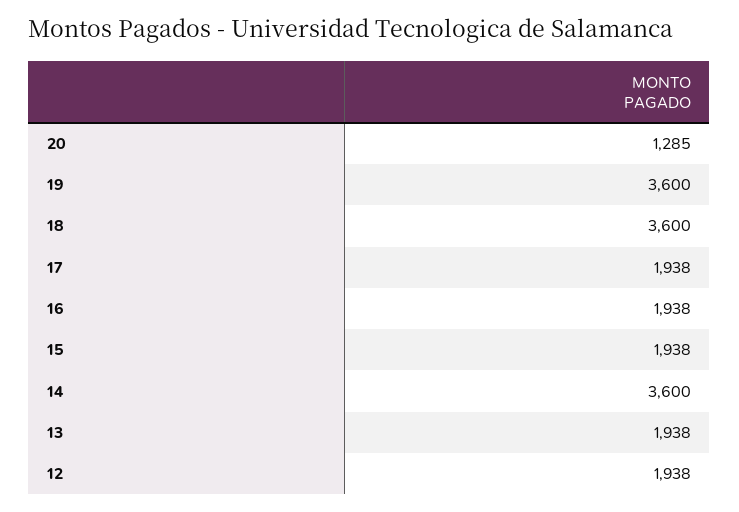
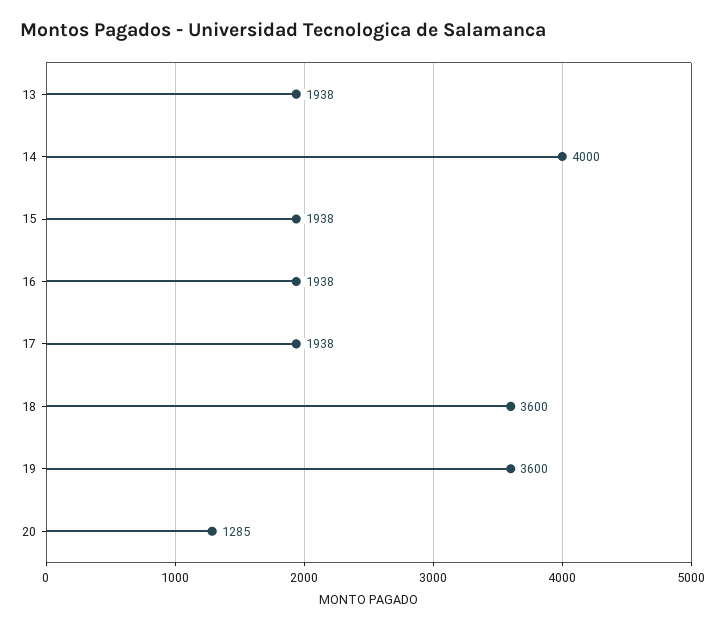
14: 3600 -> 4000
12: 1938 -> none

